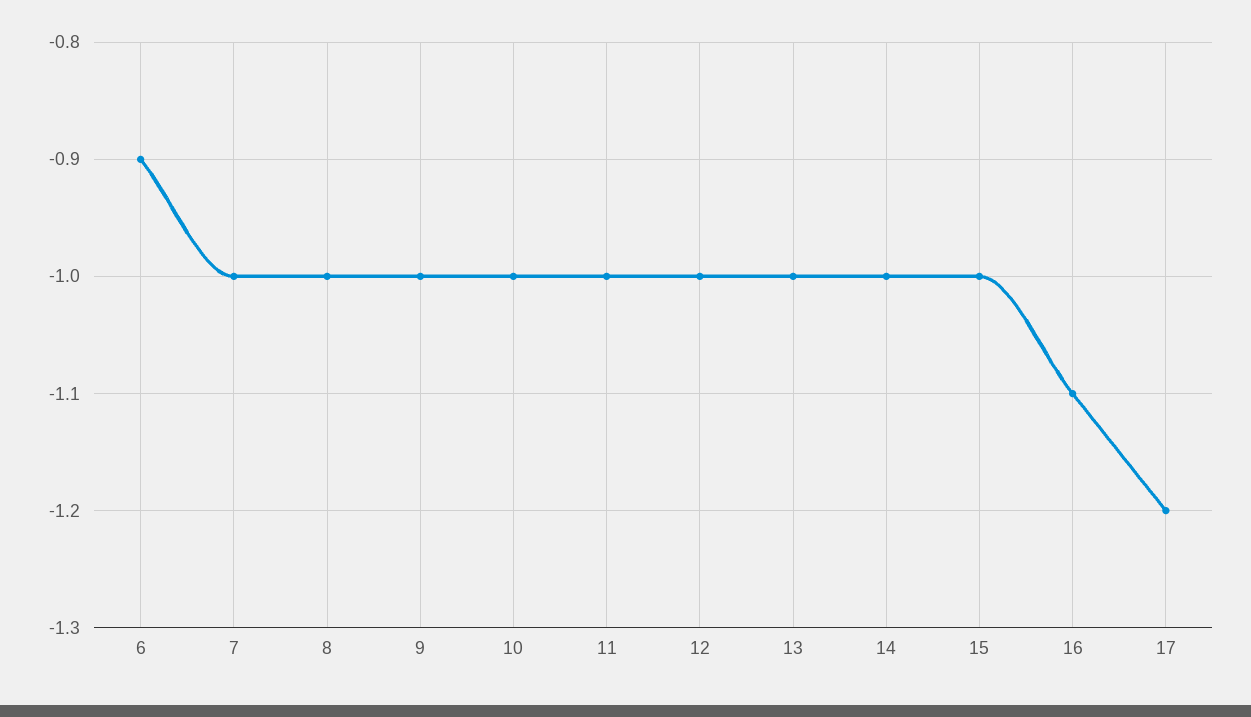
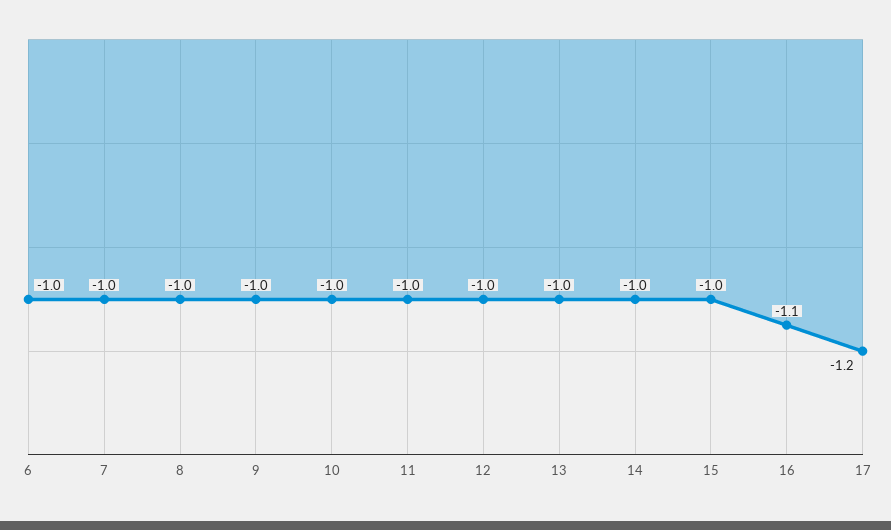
6: -0.9 -> -1

